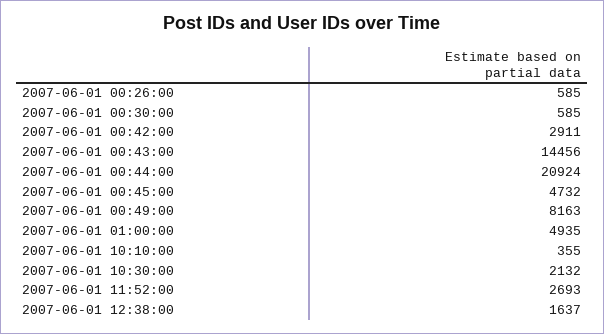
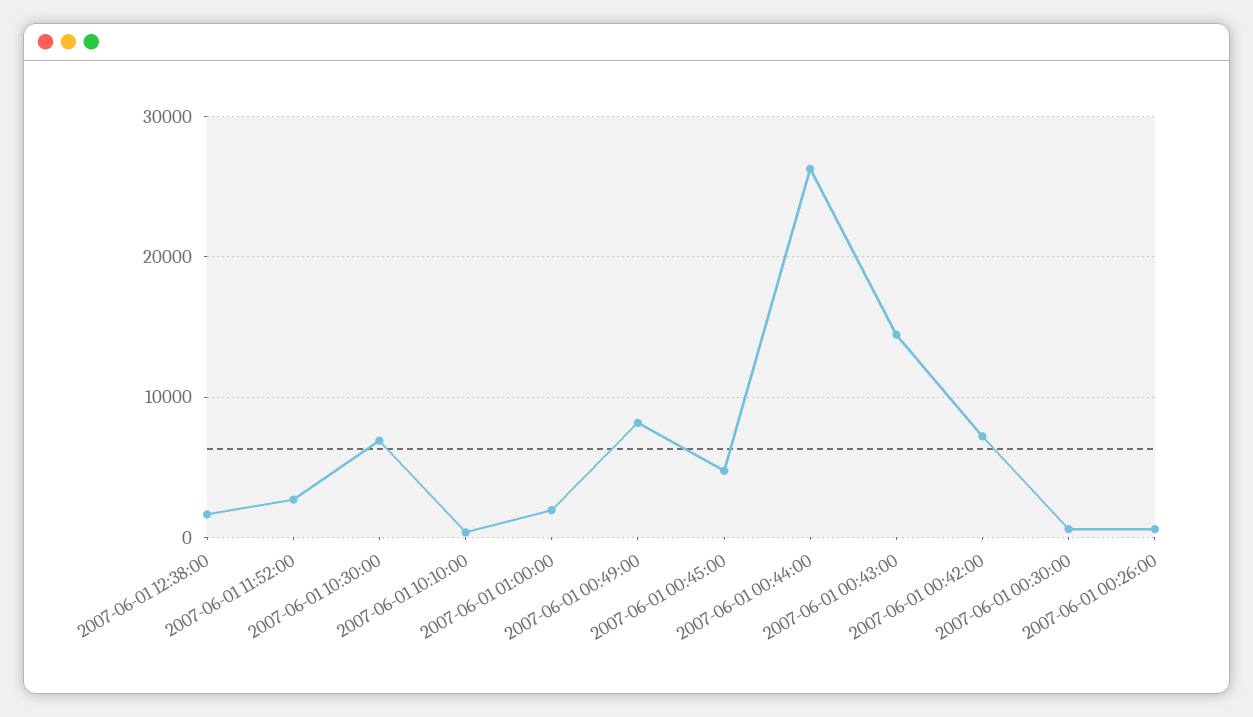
2007-06-01 00:42:00: 2911 -> 7000
2007-06-01 00:44:00: 20924 -> 26000
2007-06-01 01:00:00: 4935 -> 2000
2007-06-01 10:30:00: 2132 -> 7000

